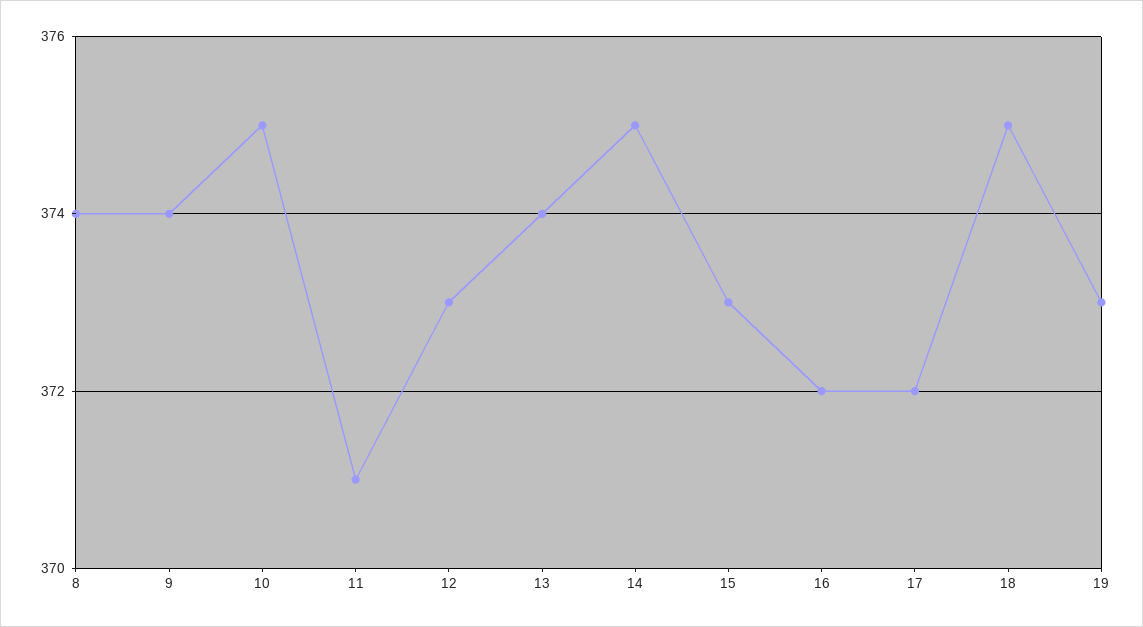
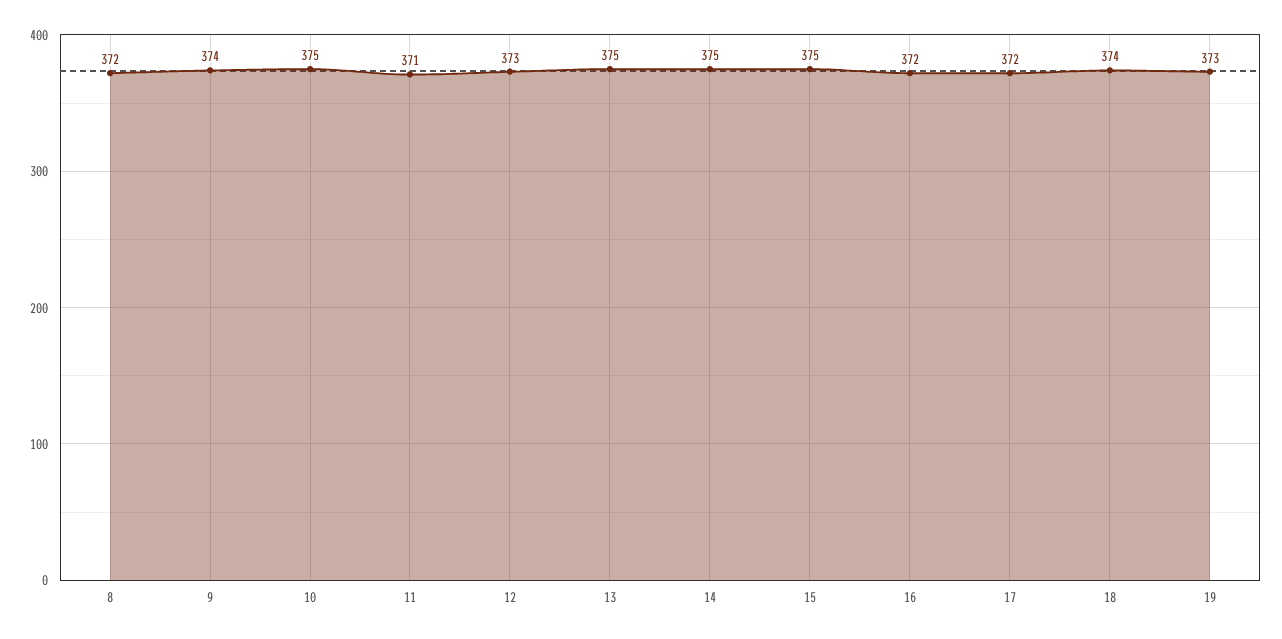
8: 374 -> 372
13: 374 -> 375
15: 373 -> 375
18: 375 -> 374

